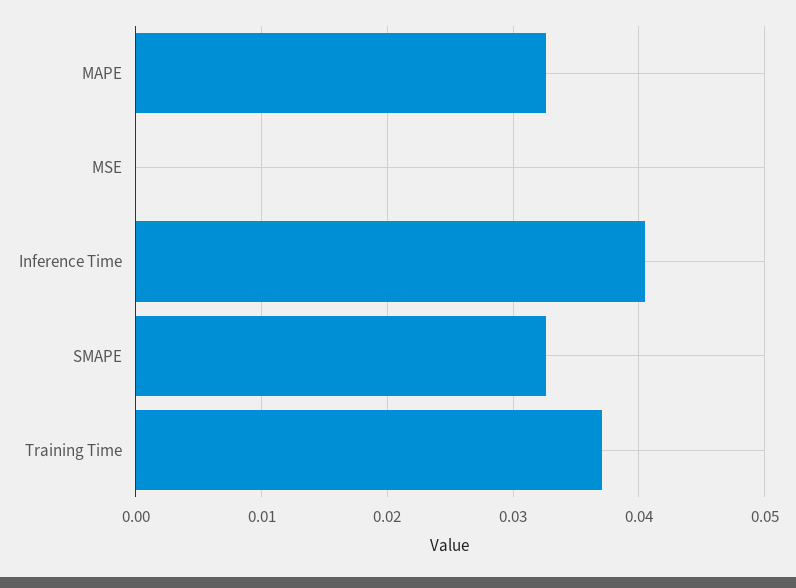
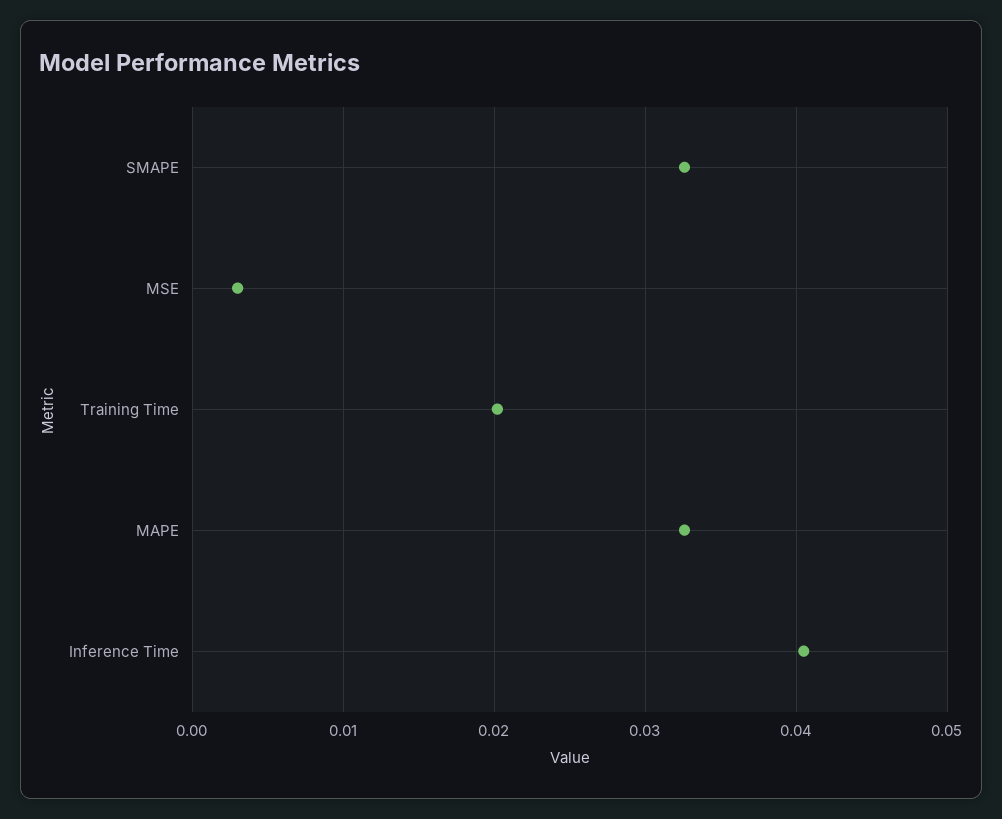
MSE: 0 -> 0.003
Training Time: 0.037 -> 0.02

